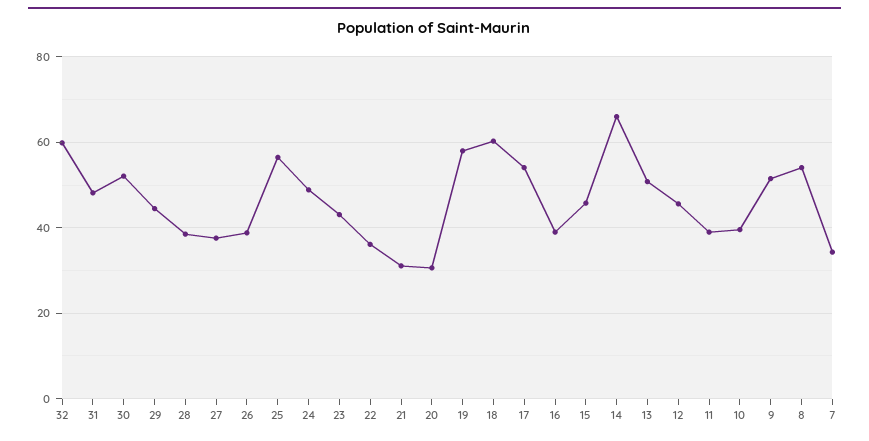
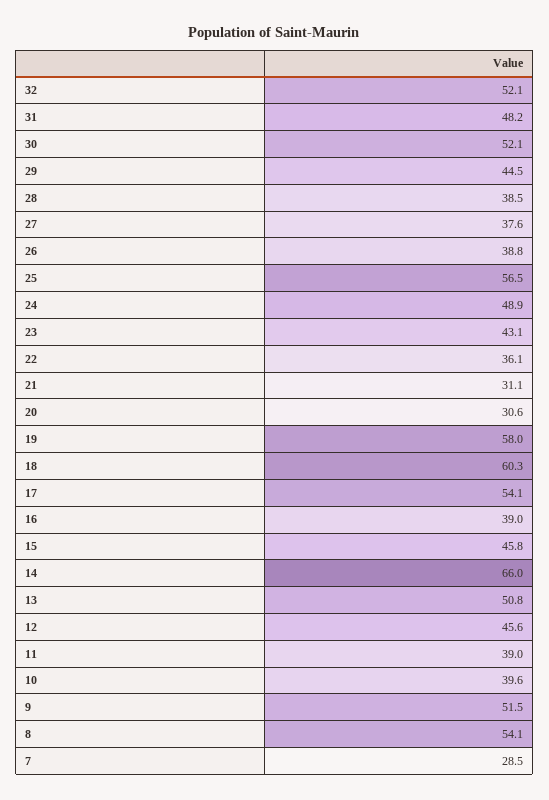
32: 60 -> 52.1
7: 34 -> 28.5

